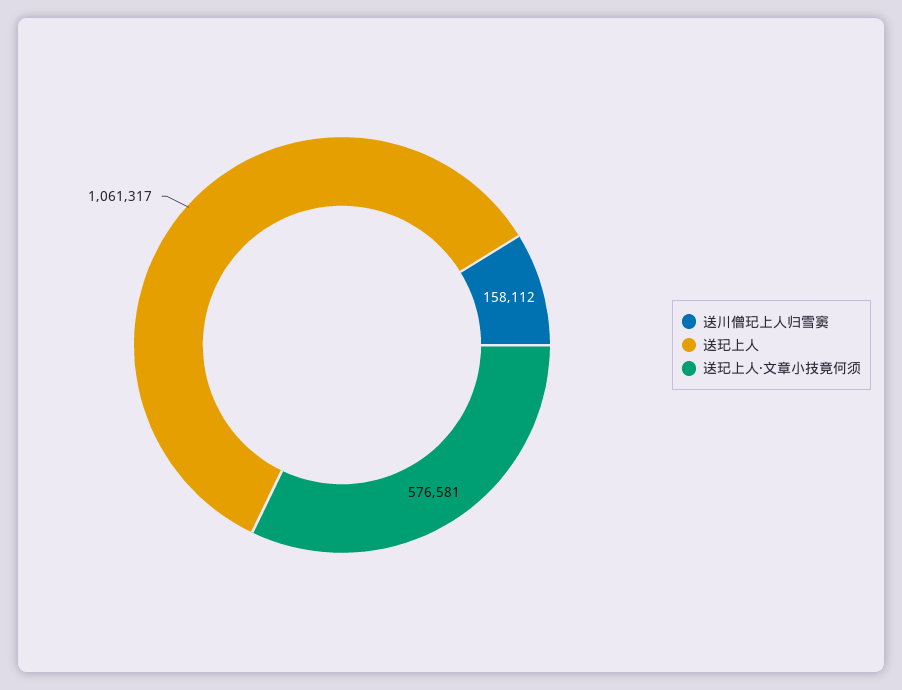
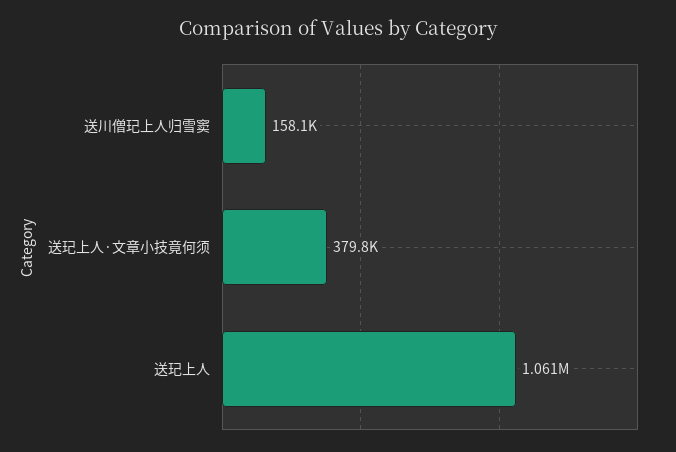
送玘上人·文章小技竟何须: 576581 -> 379800

